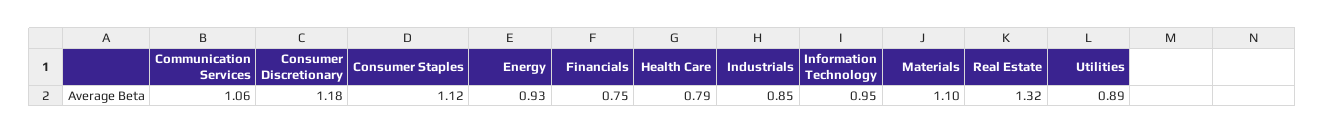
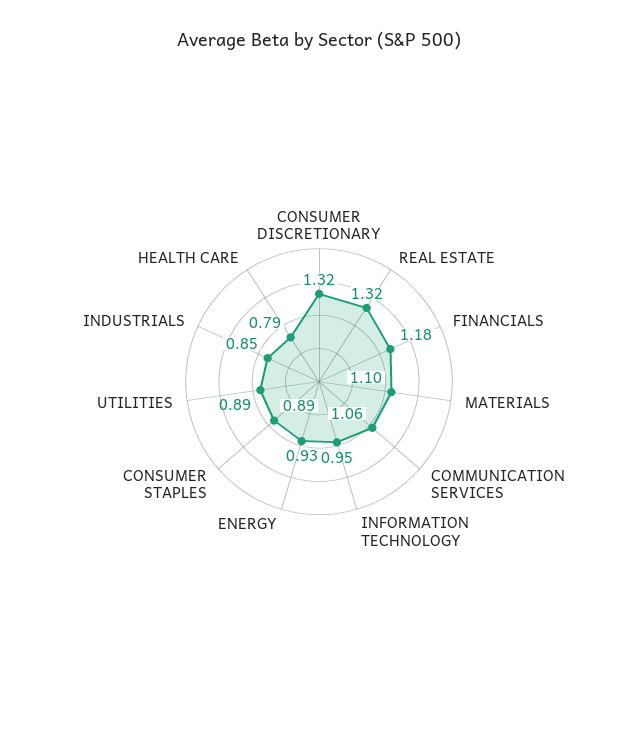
Consumer Discretionary: 1.18 -> 1.32
Consumer Staples: 1.12 -> 0.89
Financials: 0.75 -> 1.18

